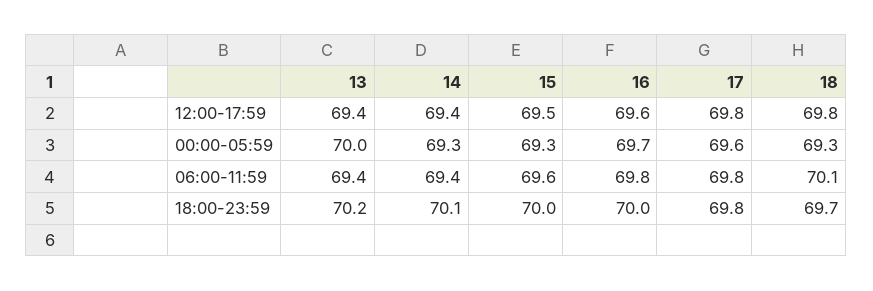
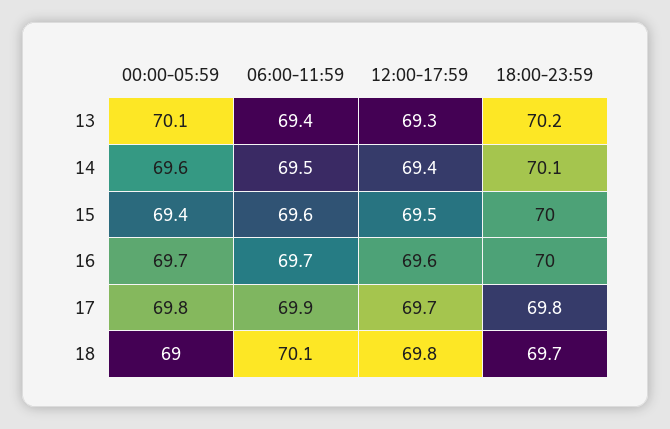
13, 12:00-17:59: 69.4 -> 69.3
17, 12:00-17:59: 69.8 -> 69.7
13, 00:00-05:59: 70 -> 70.1
14, 00:00-05:59: 69.3 -> 69.6
15, 00:00-05:59: 69.3 -> 69.4
17, 00:00-05:59: 69.6 -> 69.8
18, 00:00-05:59: 69.3 -> 69
14, 06:00-11:59: 69.4 -> 69.5
16, 06:00-11:59: 69.8 -> 69.7
17, 06:00-11:59: 69.8 -> 69.9

